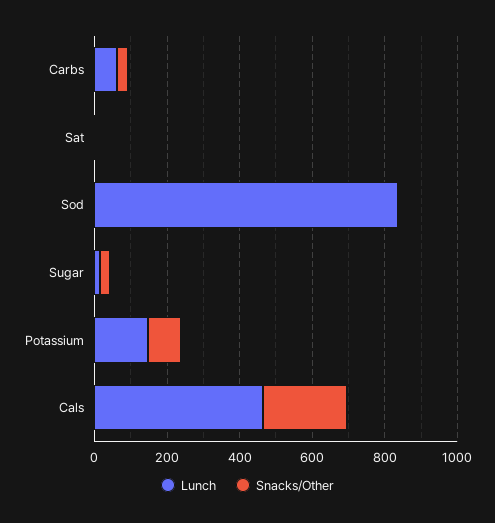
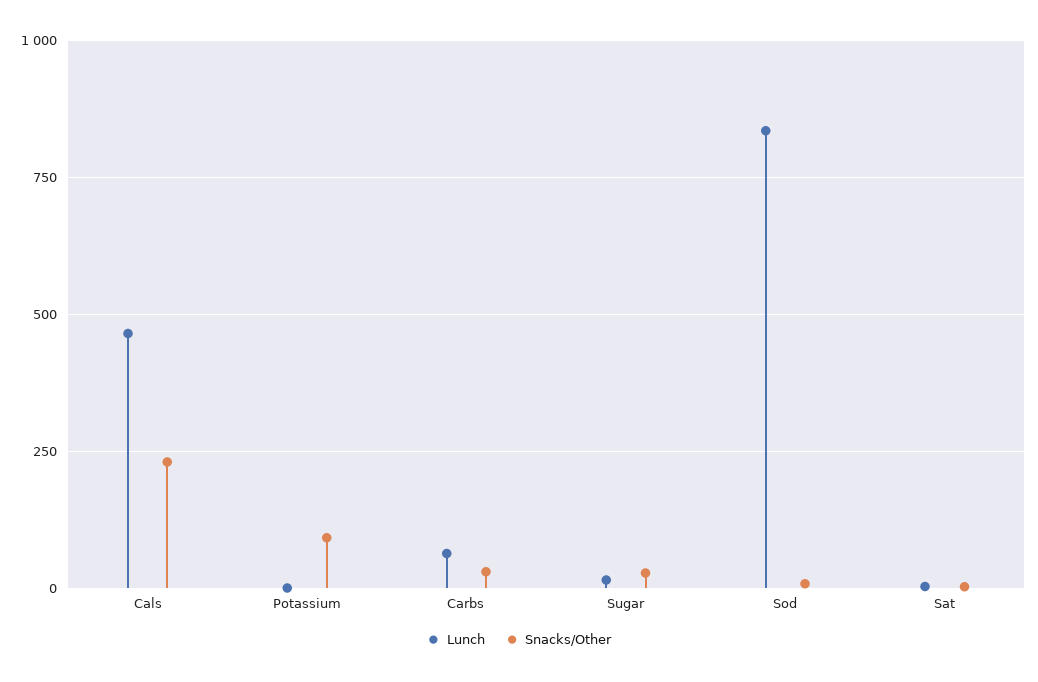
Lunch, Potassium: 150 -> 0

